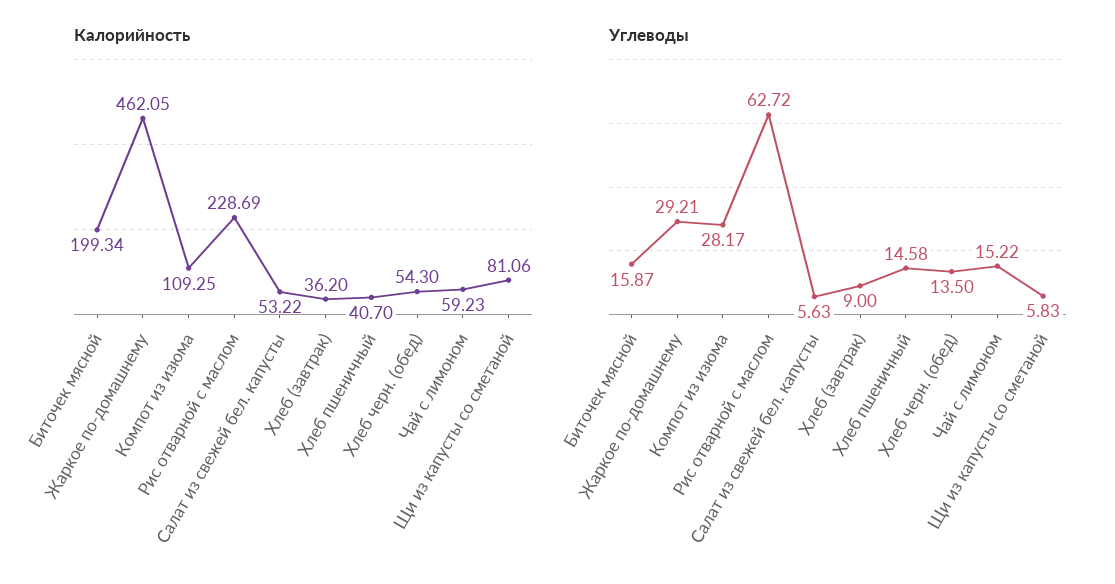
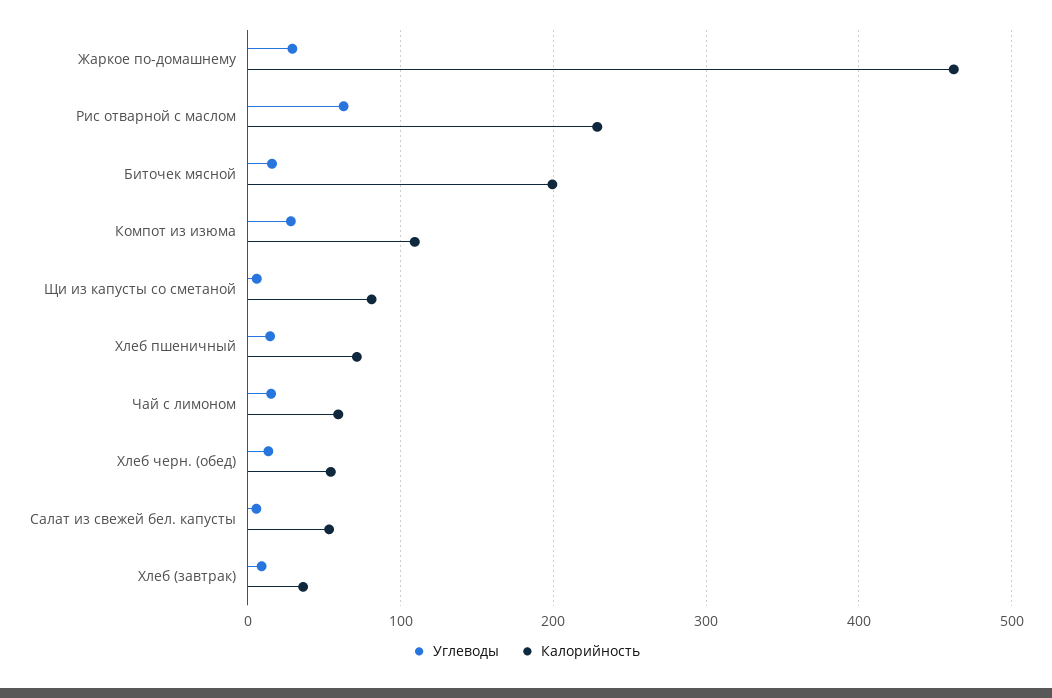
Калорийность, Хлеб пшеничный: 40.7 -> 70

